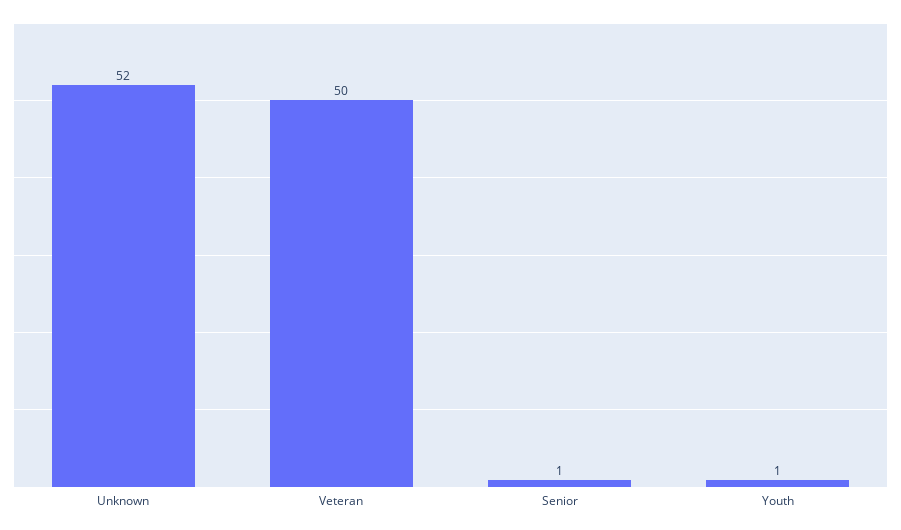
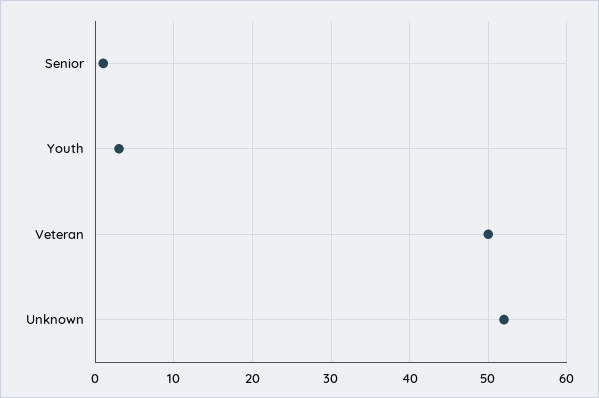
Youth: 1 -> 3

